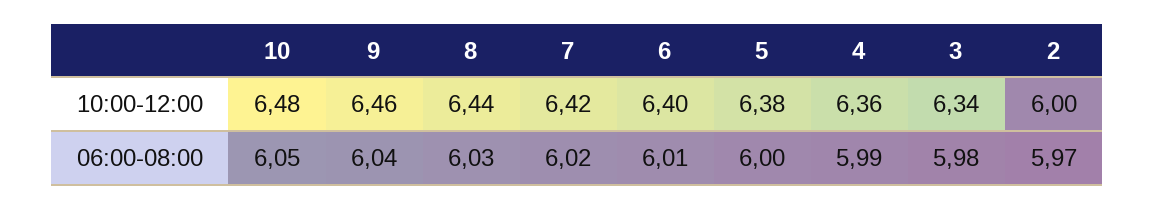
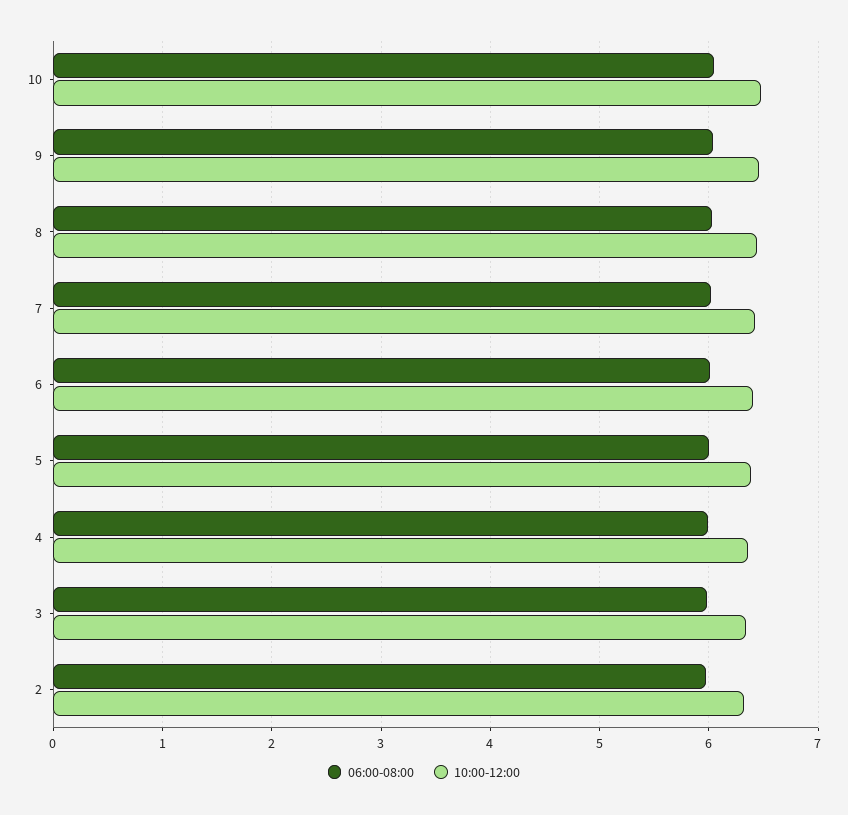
10:00-12:00, 2: 6 -> 6.3

